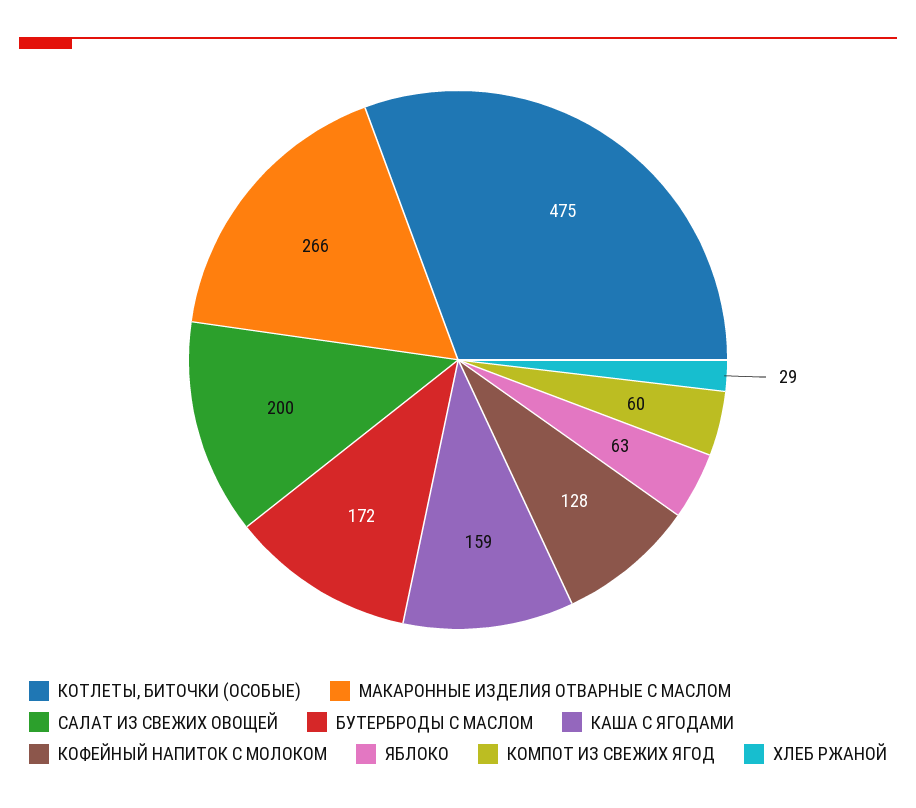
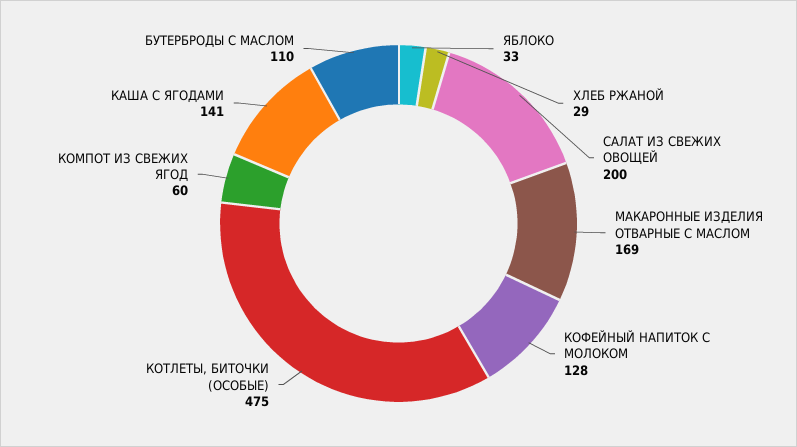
МАКАРОННЫЕ ИЗДЕЛИЯ ОТВАРНЫЕ С МАСЛОМ: 266 -> 169
БУТЕРБРОДЫ С МАСЛОМ: 172 -> 110
КАША С ЯГОДАМИ: 159 -> 141
ЯБЛОКО: 63 -> 33

